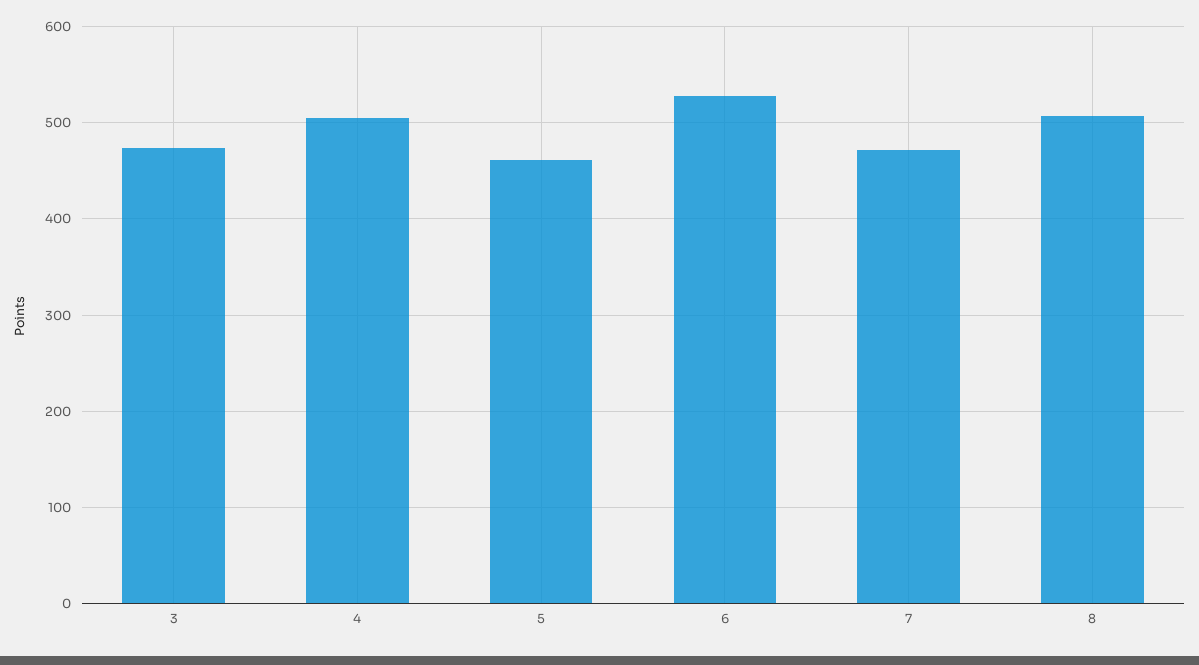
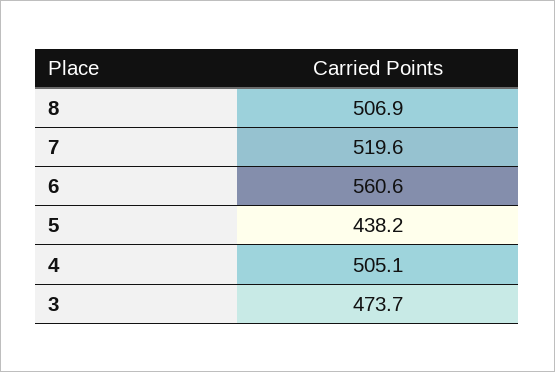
5: 460 -> 438.2
6: 530 -> 560.6
7: 470 -> 519.6

